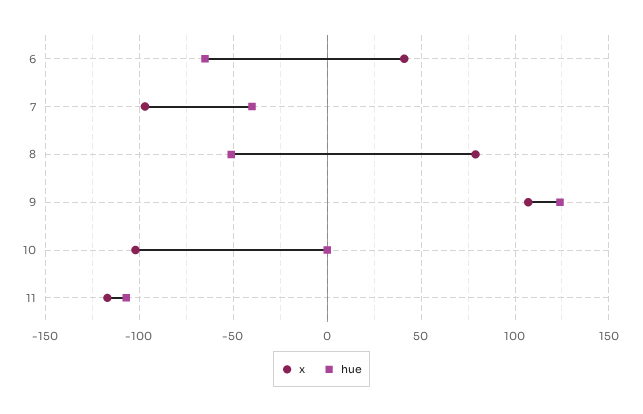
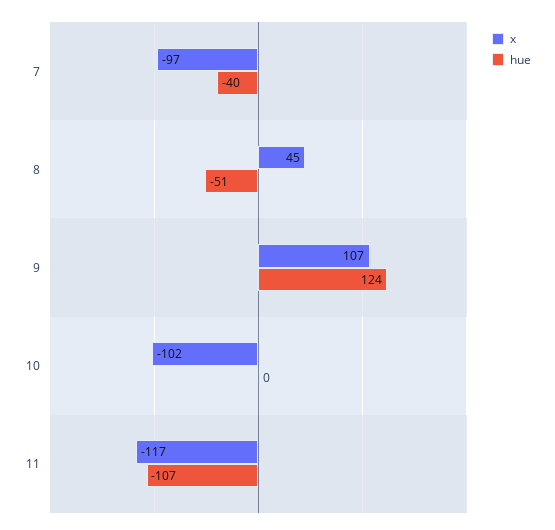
x, 6: 40 -> none
hue, 6: -65 -> none
x, 8: 80 -> 45

